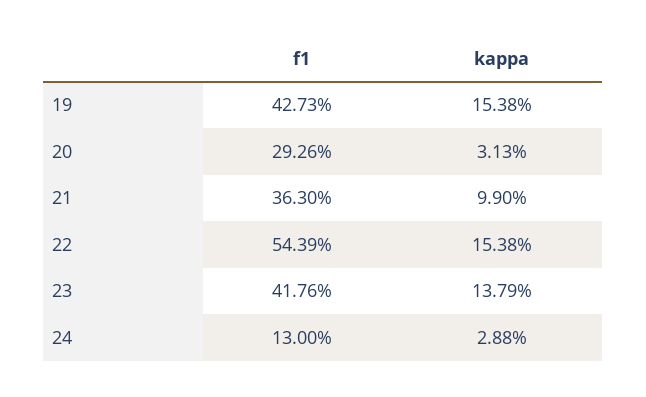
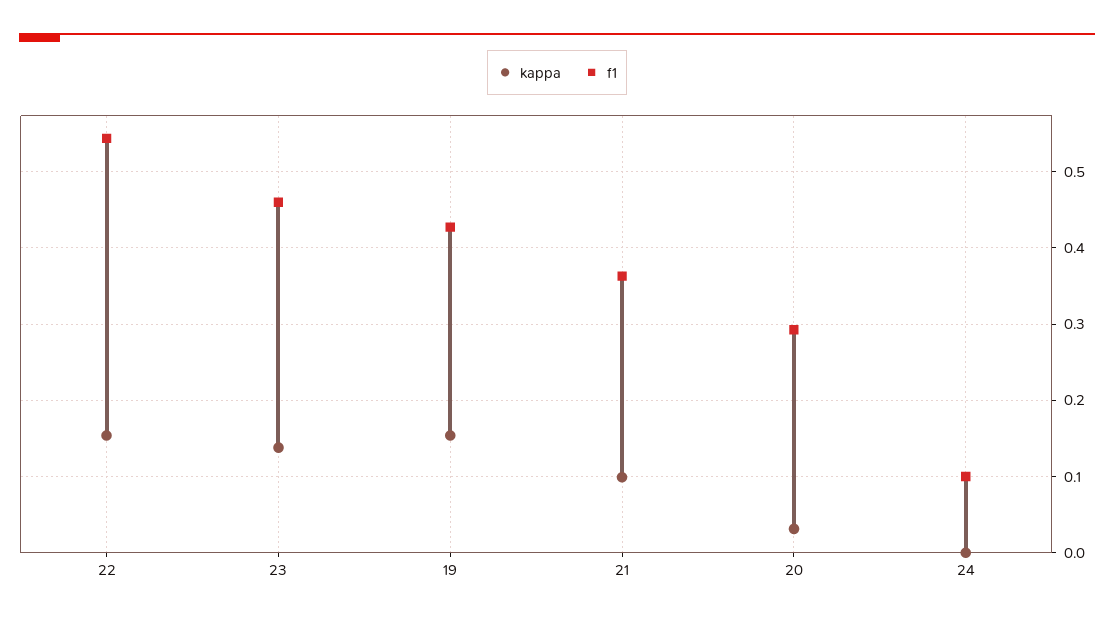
f1, 23: 0.4176 -> 0.46
f1, 24: 0.13 -> 0.1
kappa, 24: 0.0288 -> 0

